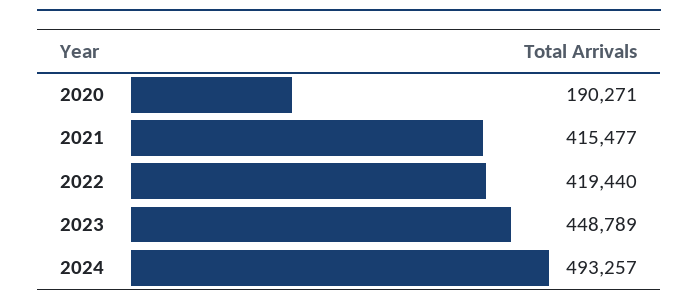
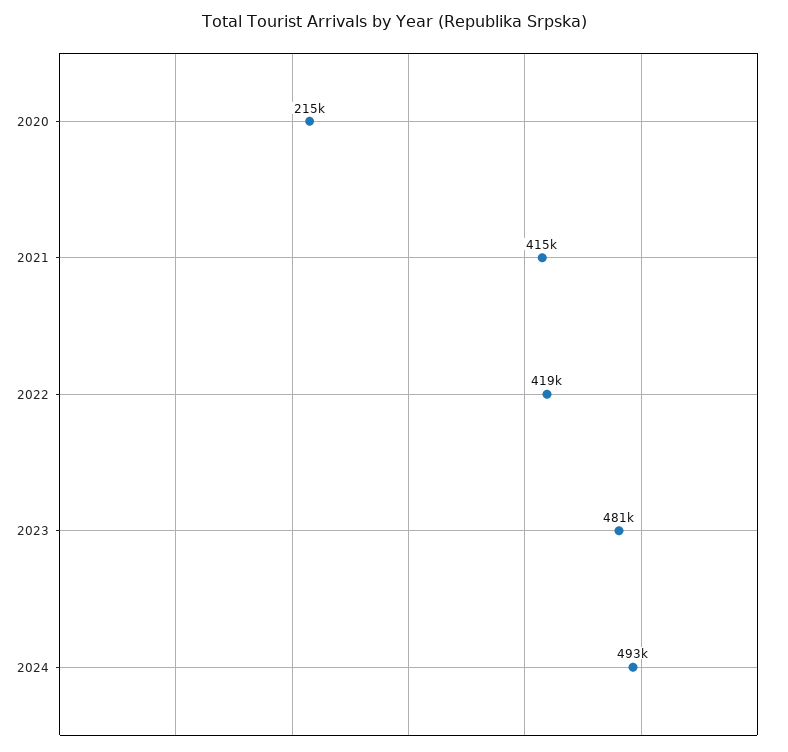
2020: 190271 -> 215000
2023: 448789 -> 481000

